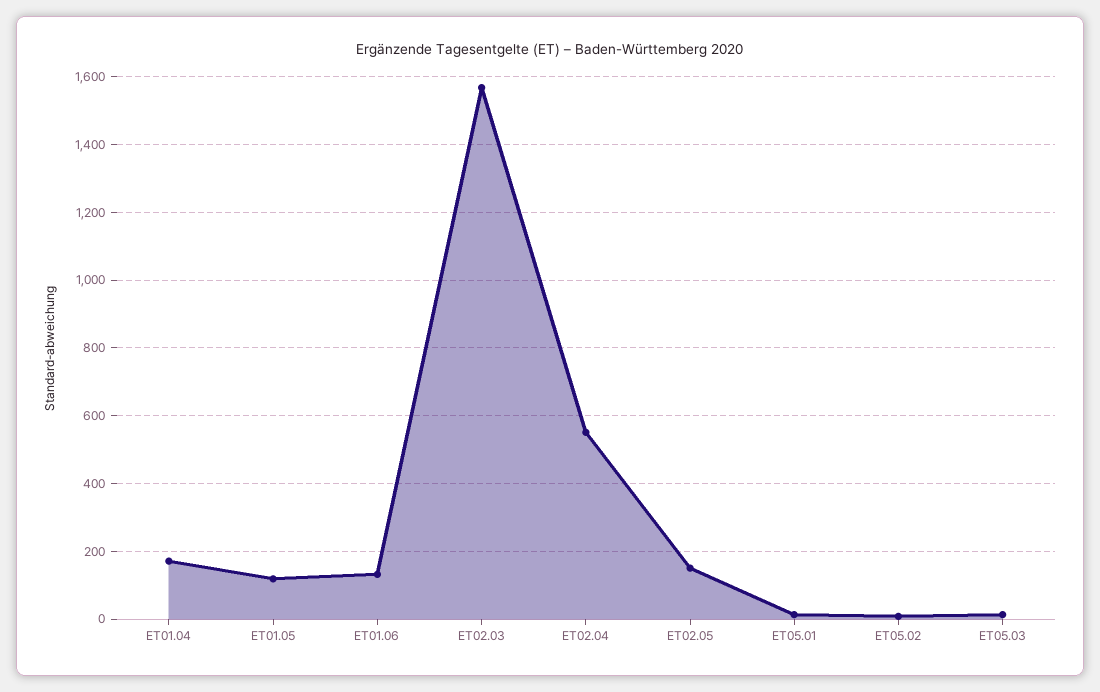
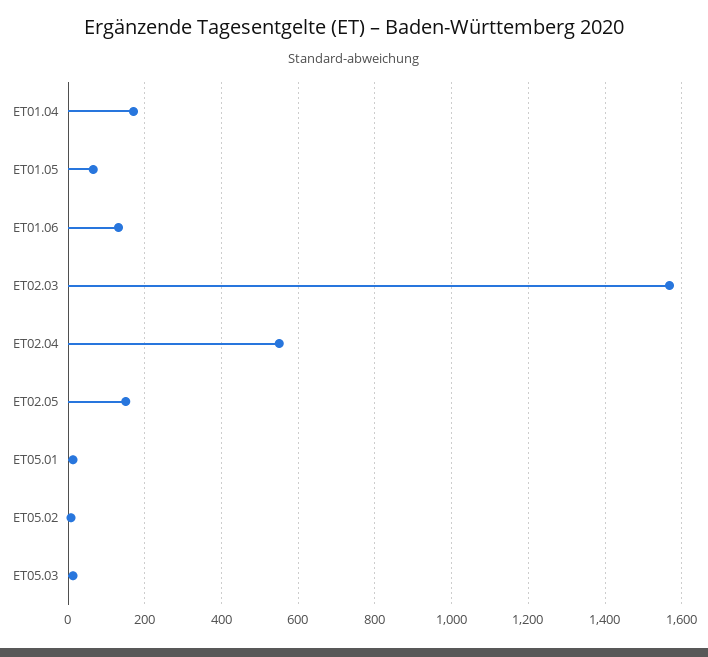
ET01.05: 120 -> 60

